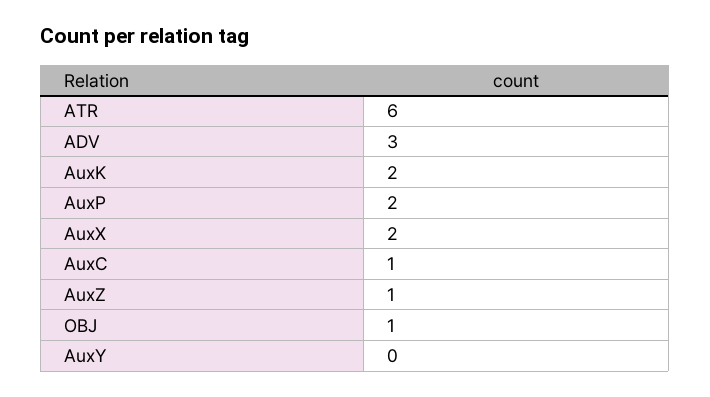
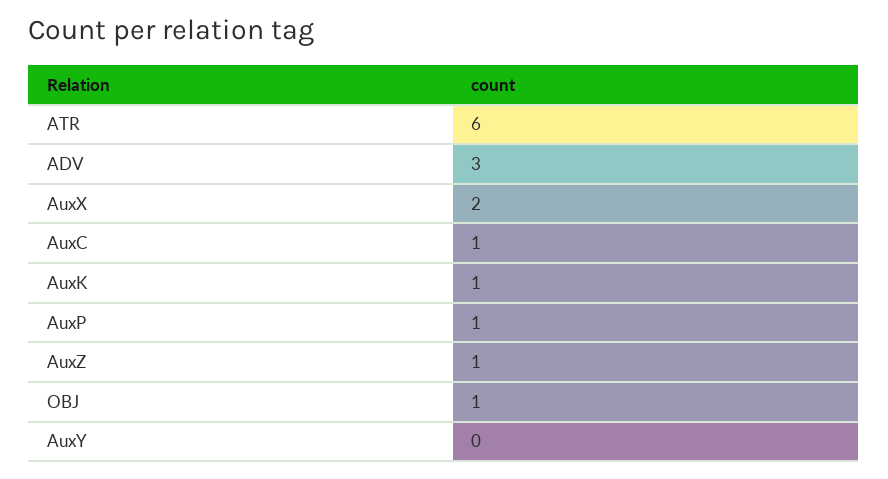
AuxK: 2 -> 1
AuxP: 2 -> 1

